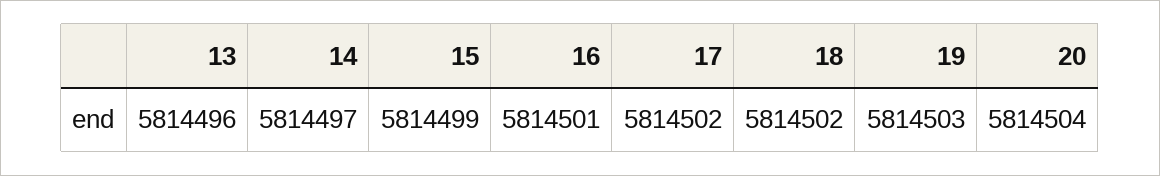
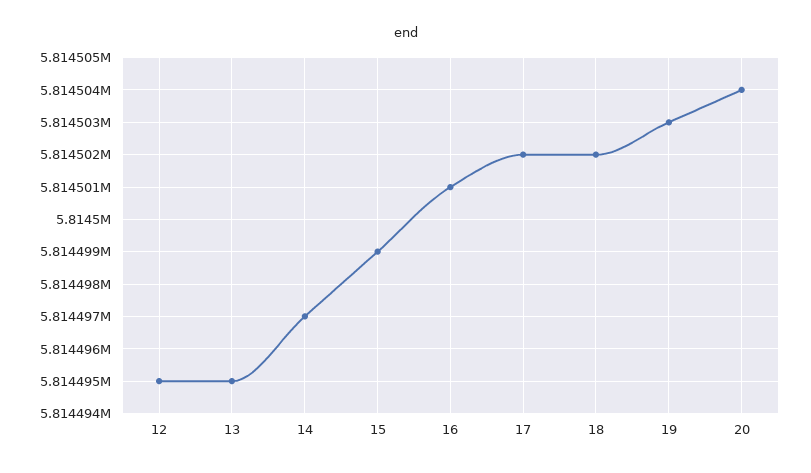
13: 5814496 -> 5814495
12: none -> 5814495

